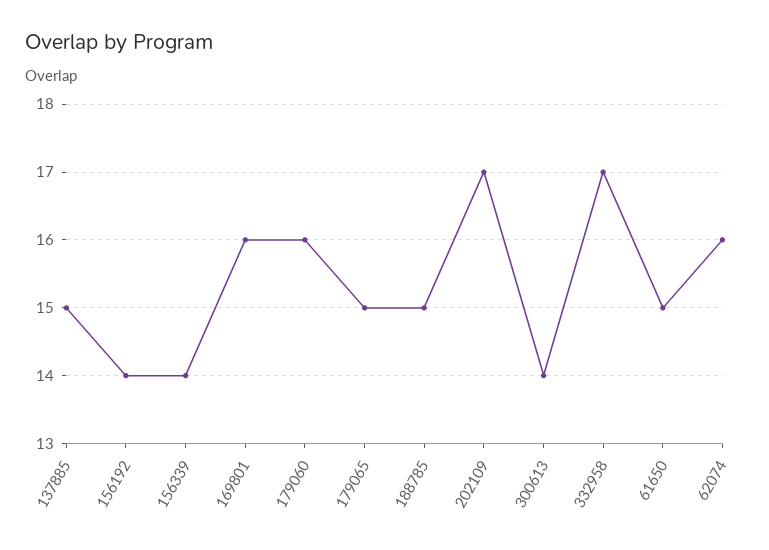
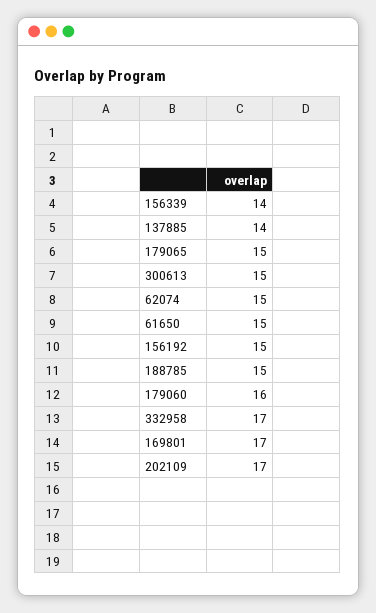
137885: 15 -> 14
156192: 14 -> 15
169801: 16 -> 17
300613: 14 -> 15
62074: 16 -> 15

